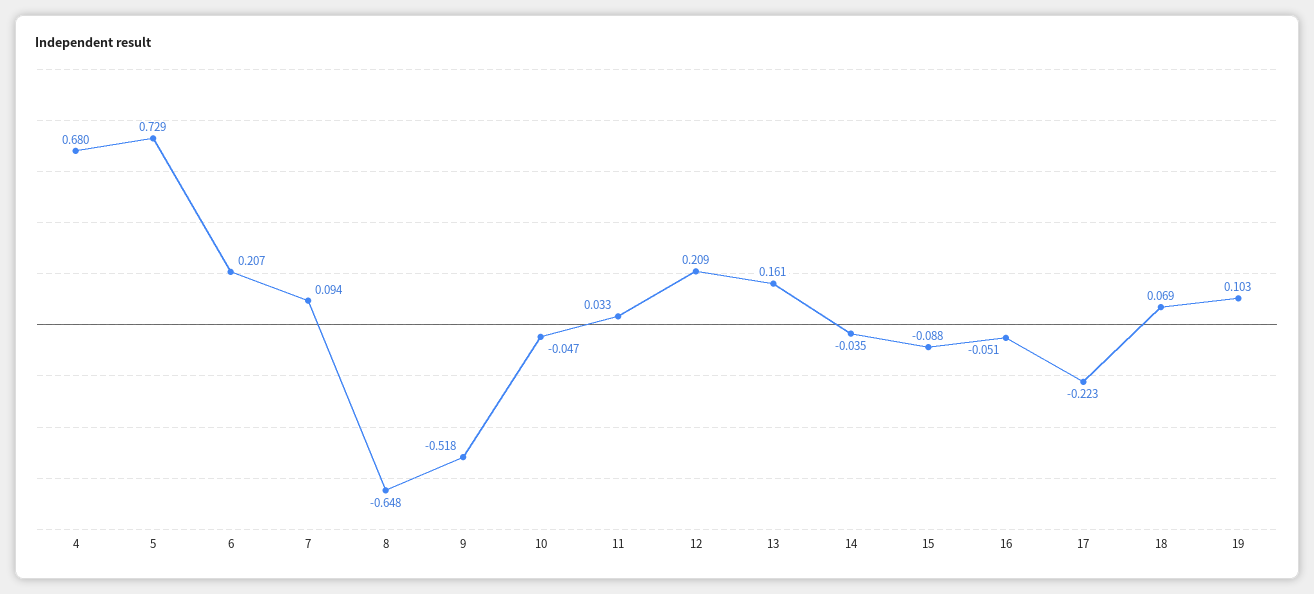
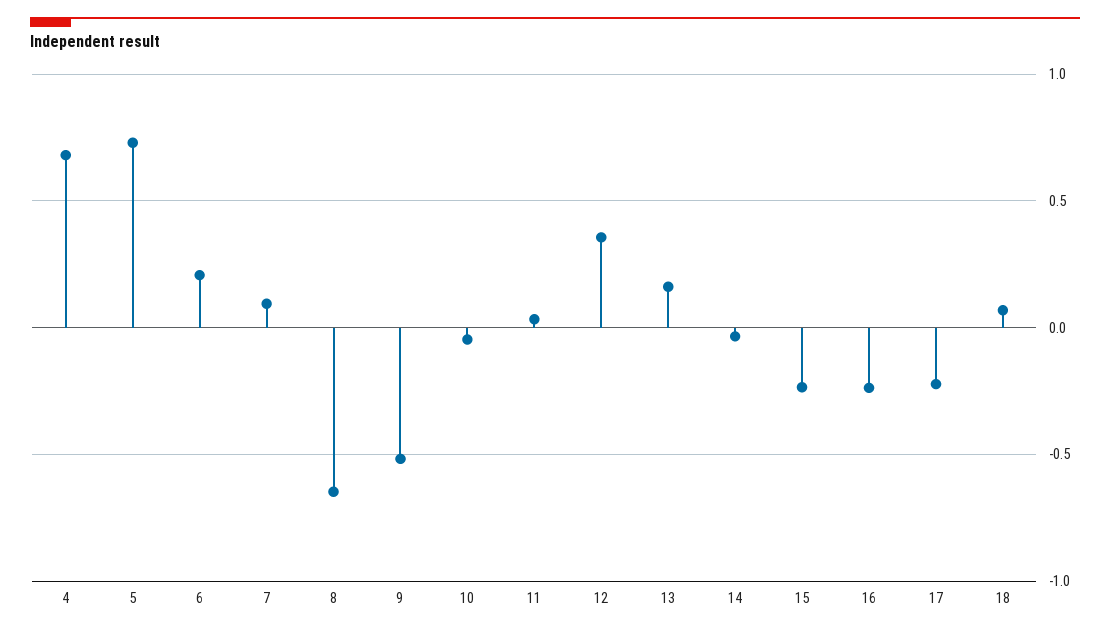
12: 0.209 -> 0.35
15: -0.088 -> -0.25
16: -0.051 -> -0.25
19: 0.103 -> none

